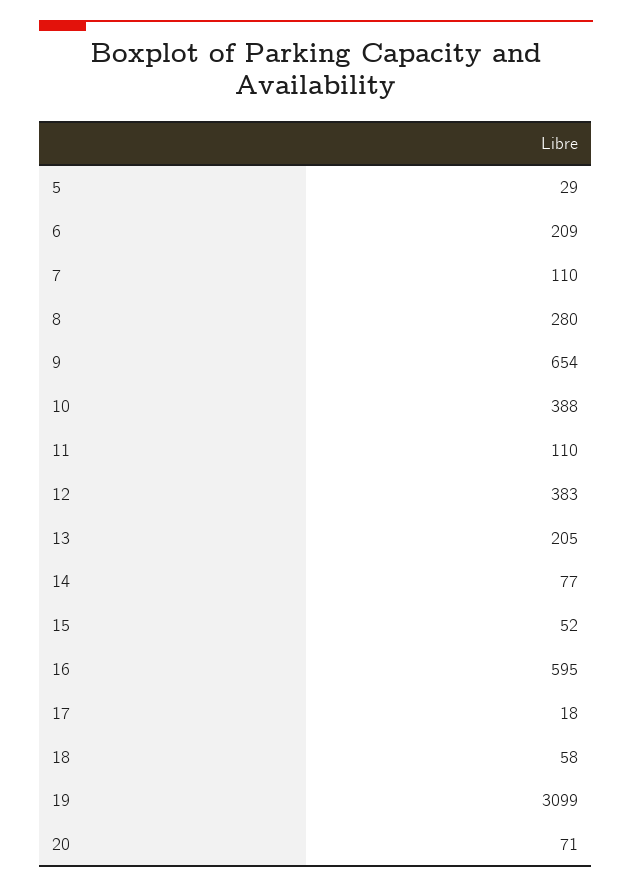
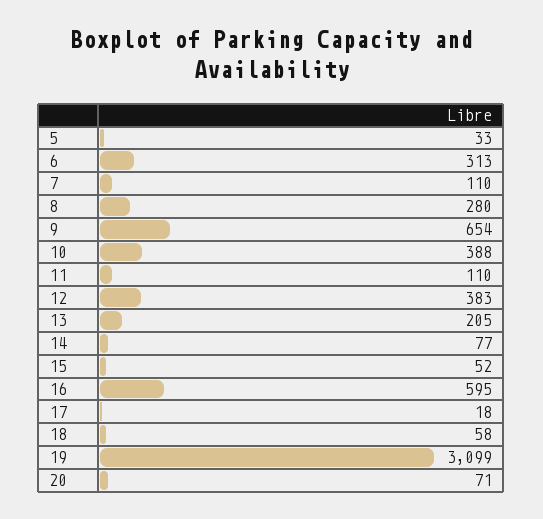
5: 29 -> 33
6: 209 -> 313

